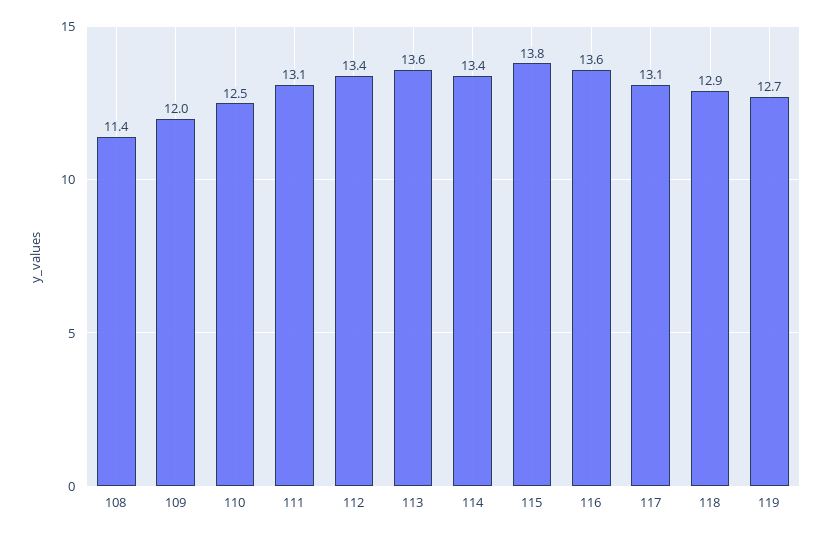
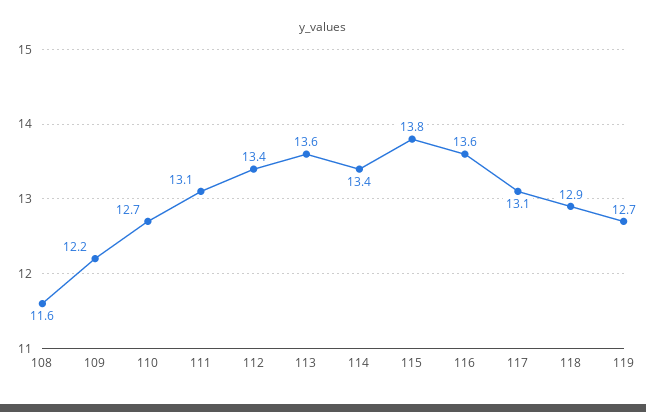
108: 11.4 -> 11.6
109: 12 -> 12.2
110: 12.5 -> 12.7

